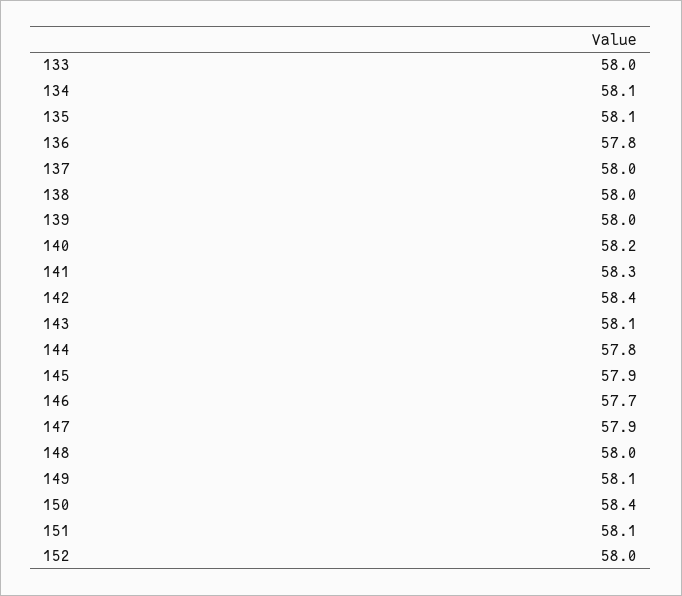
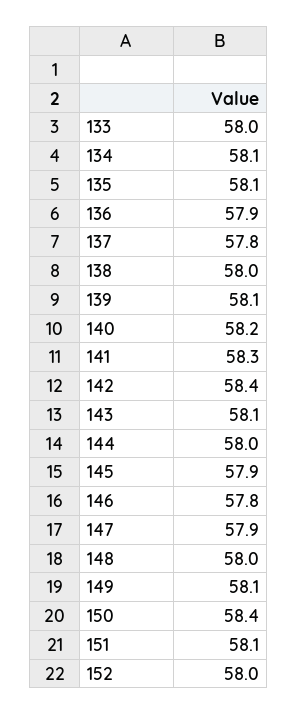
136: 57.8 -> 57.9
137: 58 -> 57.8
139: 58 -> 58.1
144: 57.8 -> 58
146: 57.7 -> 57.8

